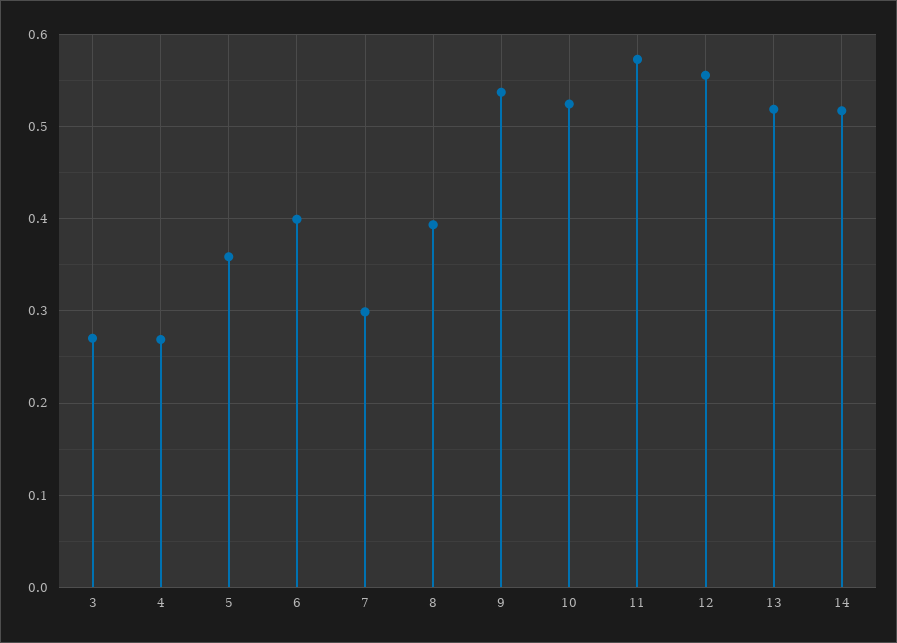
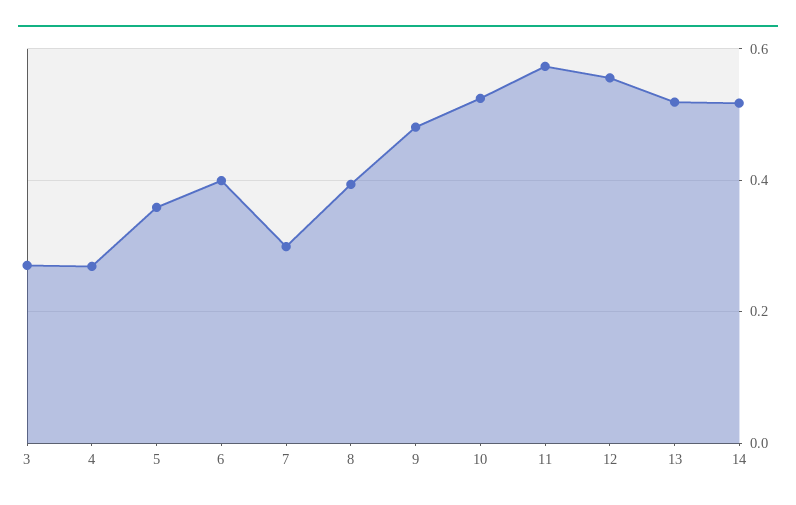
9: 0.54 -> 0.48

